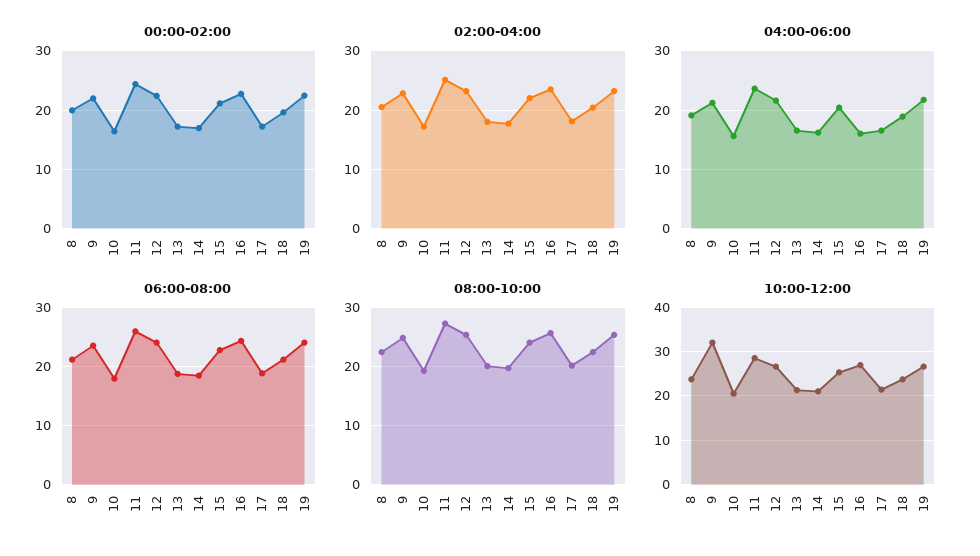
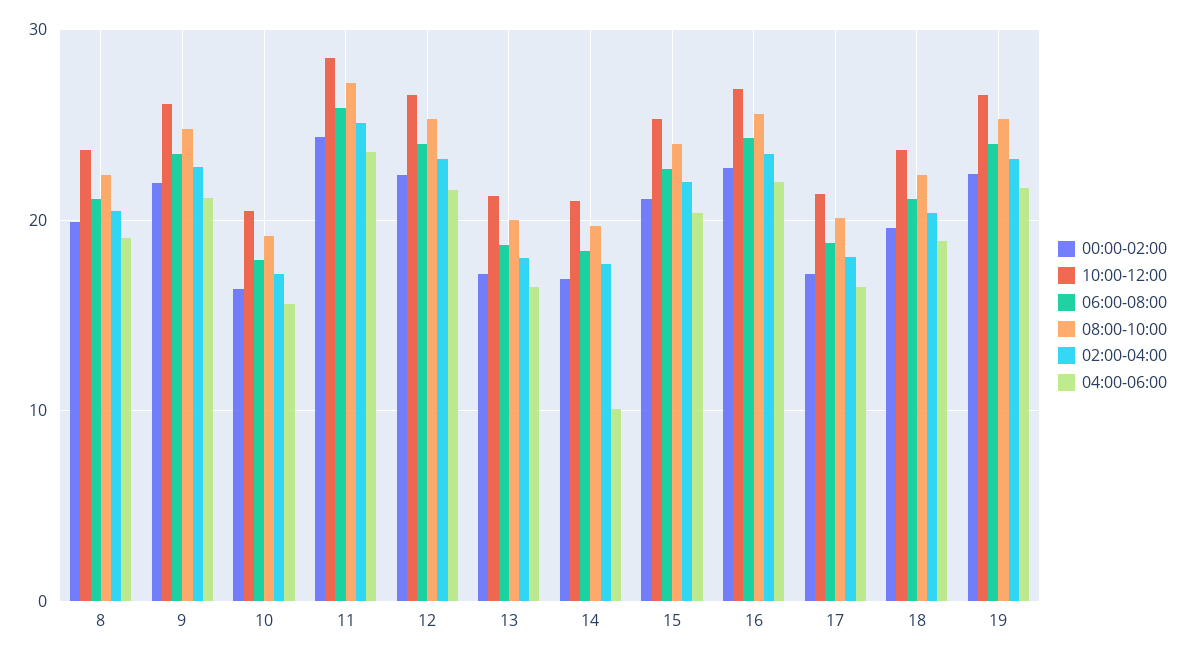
04:00-06:00, 14: 16 -> 10
04:00-06:00, 16: 16 -> 22
10:00-12:00, 9: 32 -> 26

